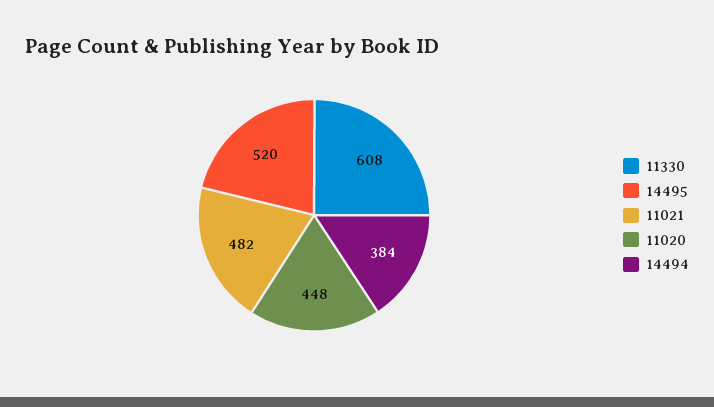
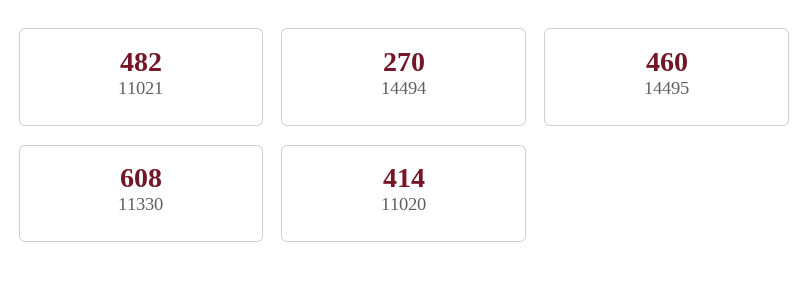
14495: 520 -> 460
11020: 448 -> 414
14494: 384 -> 270

